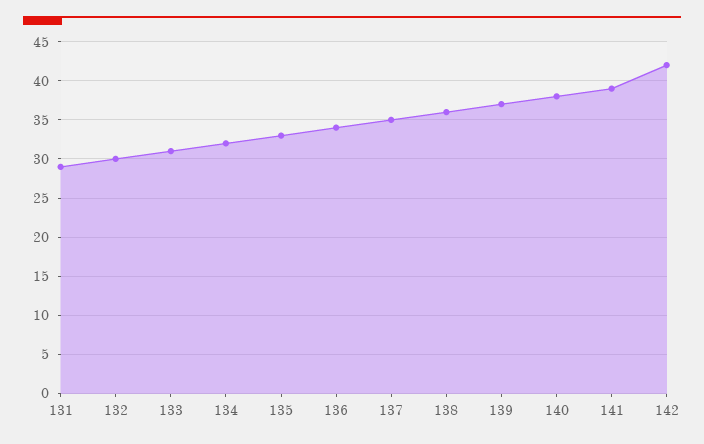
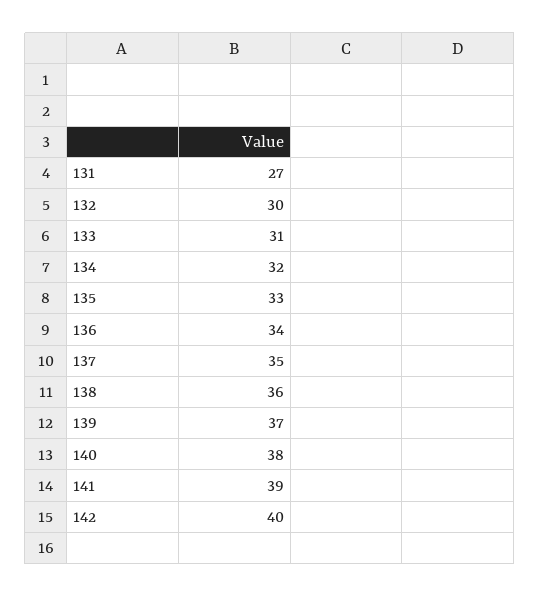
131: 29 -> 27
142: 42 -> 40

